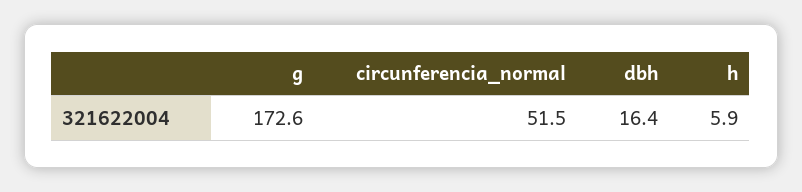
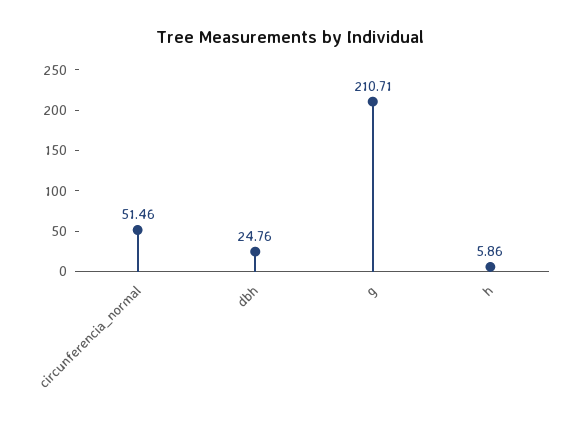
g: 172.6 -> 210.71
dbh: 16.4 -> 24.76

